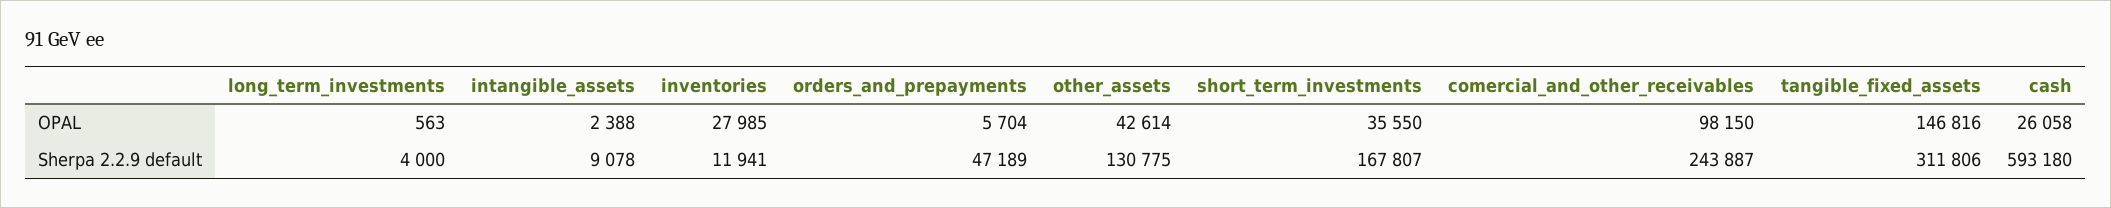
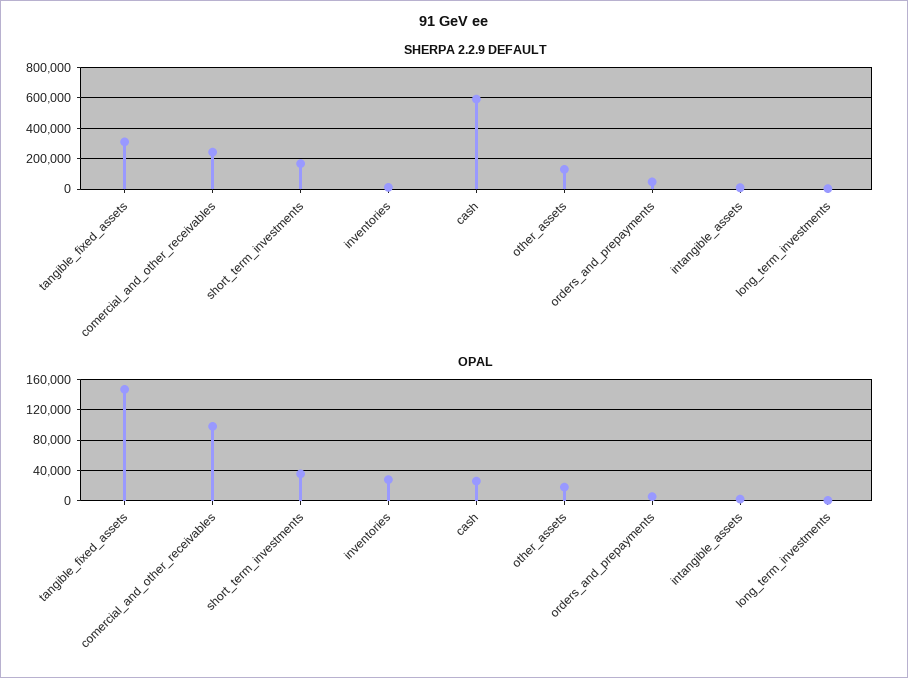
OPAL, other_assets: 42614 -> 20000

